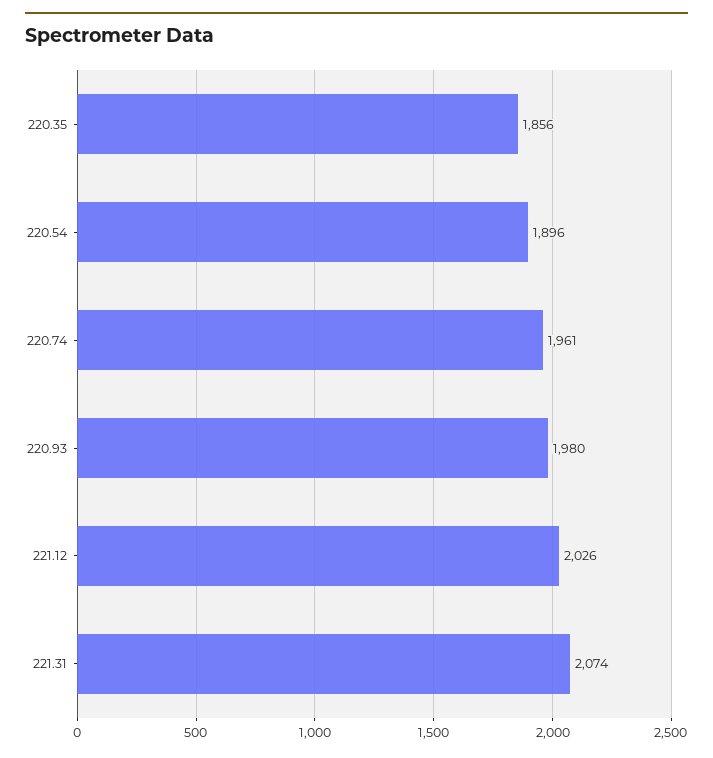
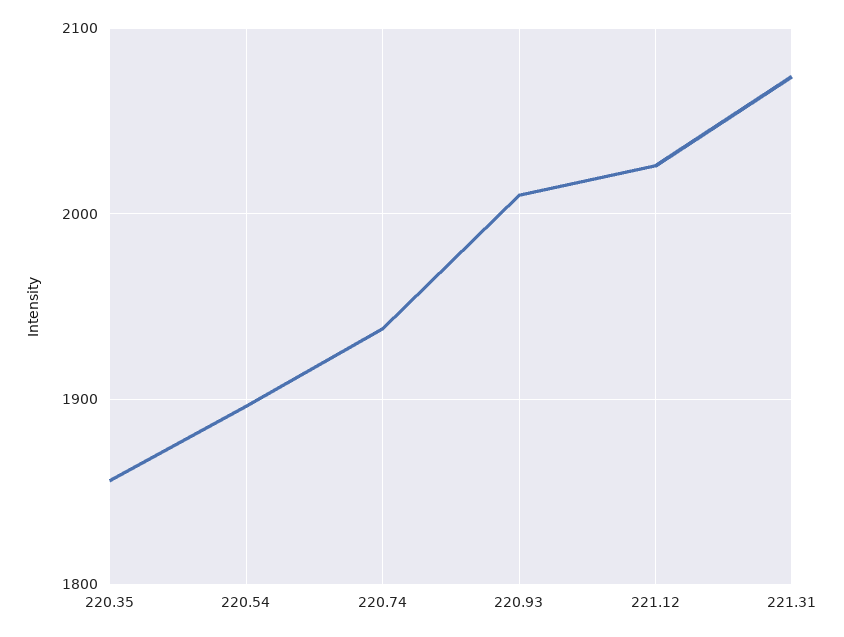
220.74: 1961 -> 1940
220.93: 1980 -> 2010

